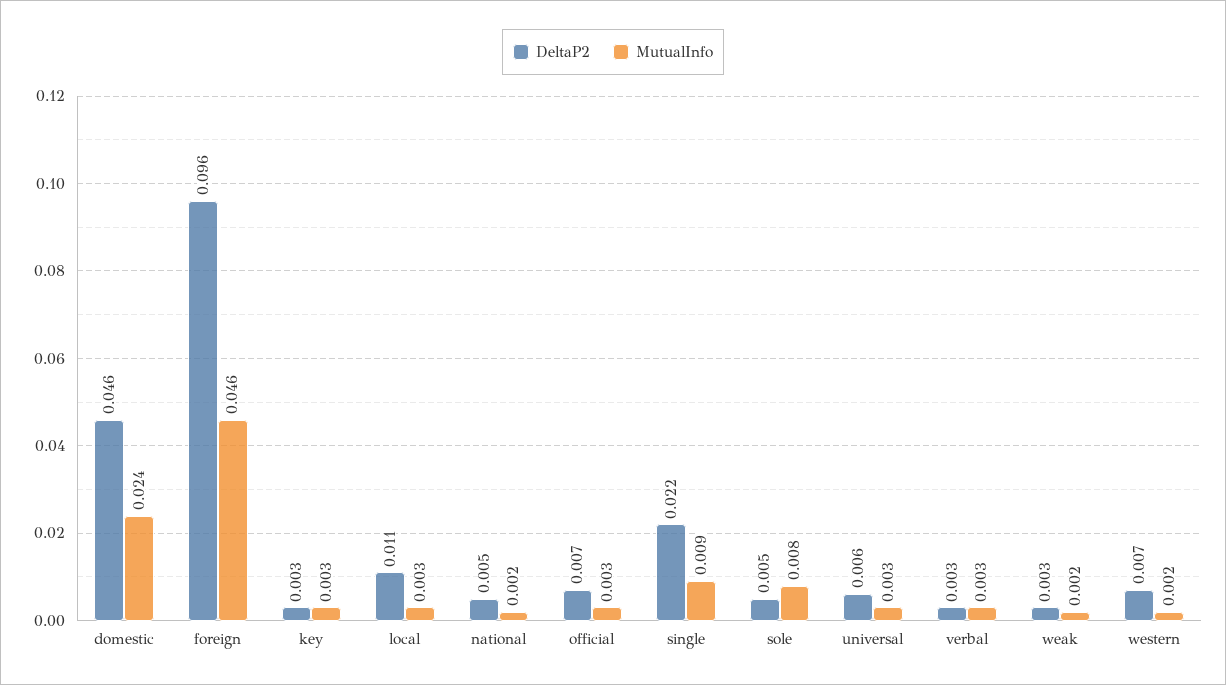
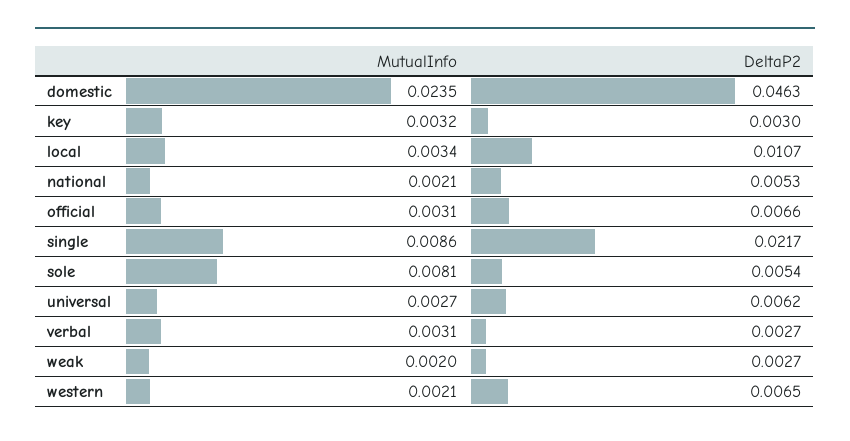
DeltaP2, foreign: 0.096 -> none
MutualInfo, foreign: 0.046 -> none

